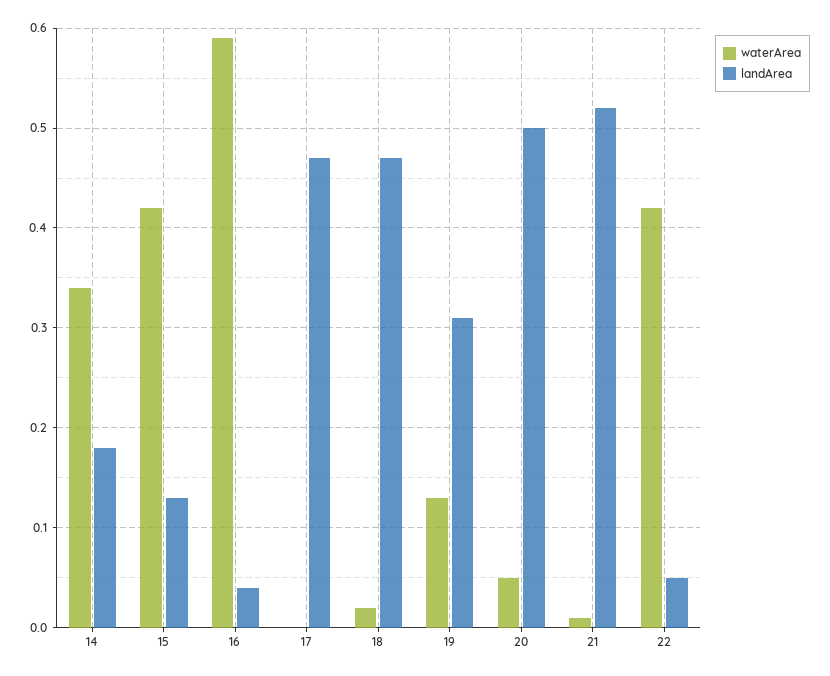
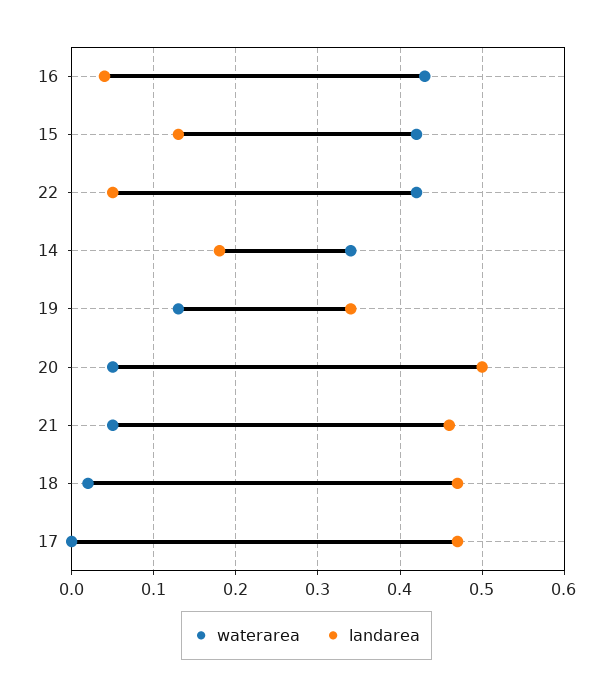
waterArea, 16: 0.59 -> 0.43
landArea, 19: 0.31 -> 0.34
waterArea, 21: 0.01 -> 0.05
landArea, 21: 0.52 -> 0.46

